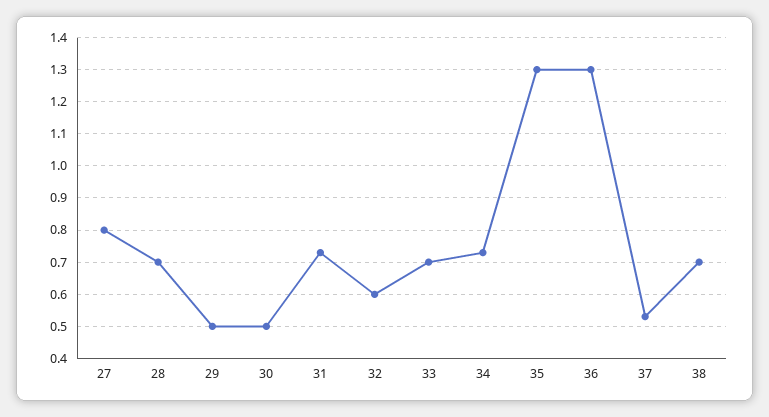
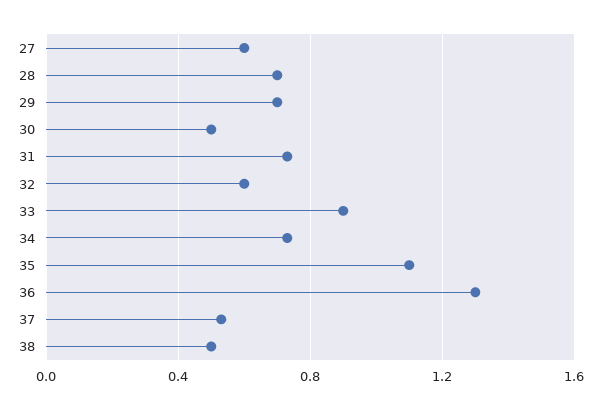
27: 0.8 -> 0.6
29: 0.5 -> 0.7
33: 0.7 -> 0.9
35: 1.3 -> 1.1
38: 0.7 -> 0.5

